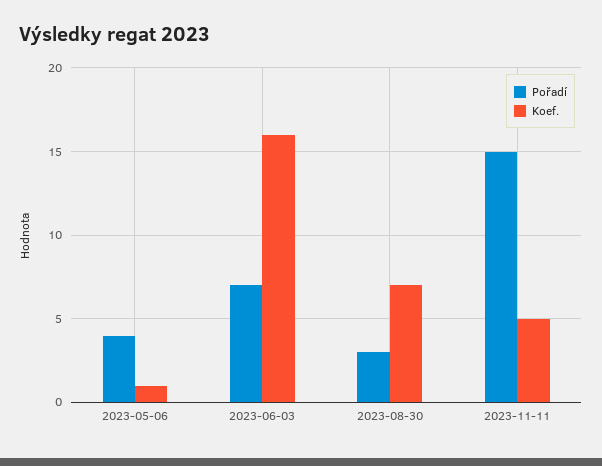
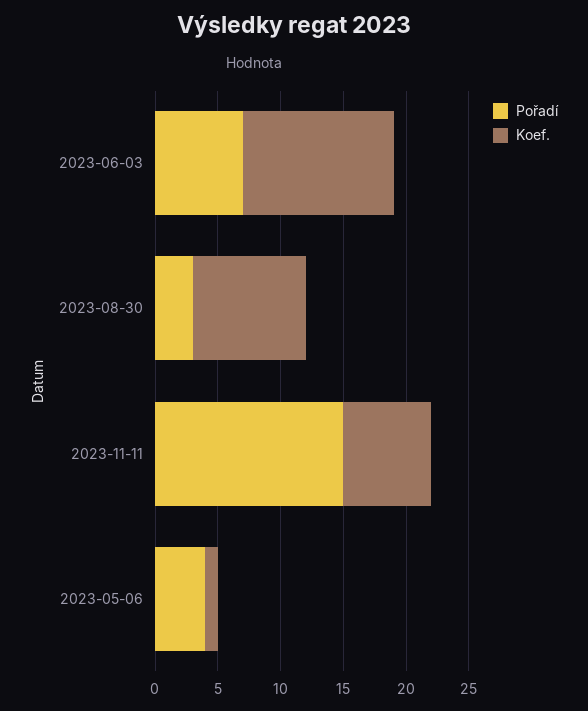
Koef., 2023-06-03: 16 -> 12
Koef., 2023-08-30: 7 -> 9
Koef., 2023-11-11: 5 -> 7

